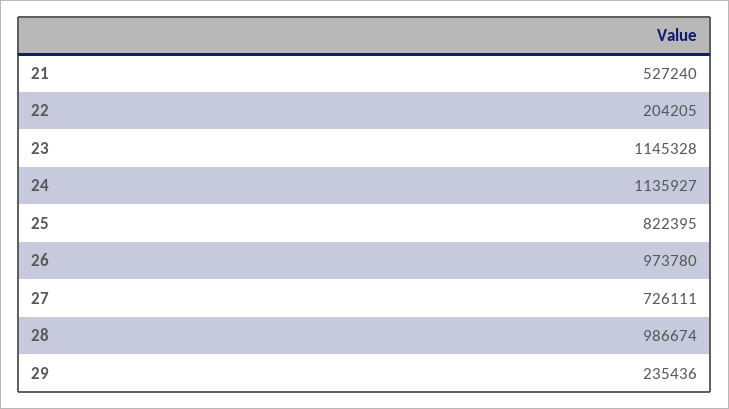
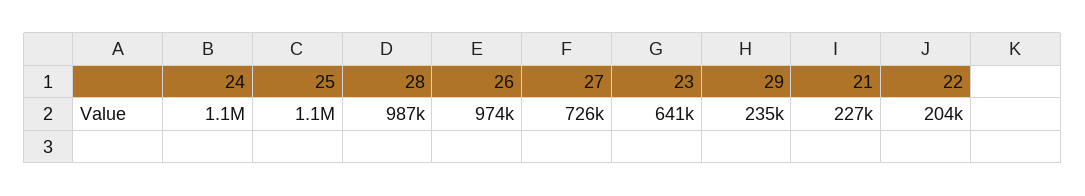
21: 527240 -> 227000
23: 1145328 -> 641000
25: 822395 -> 1100000

